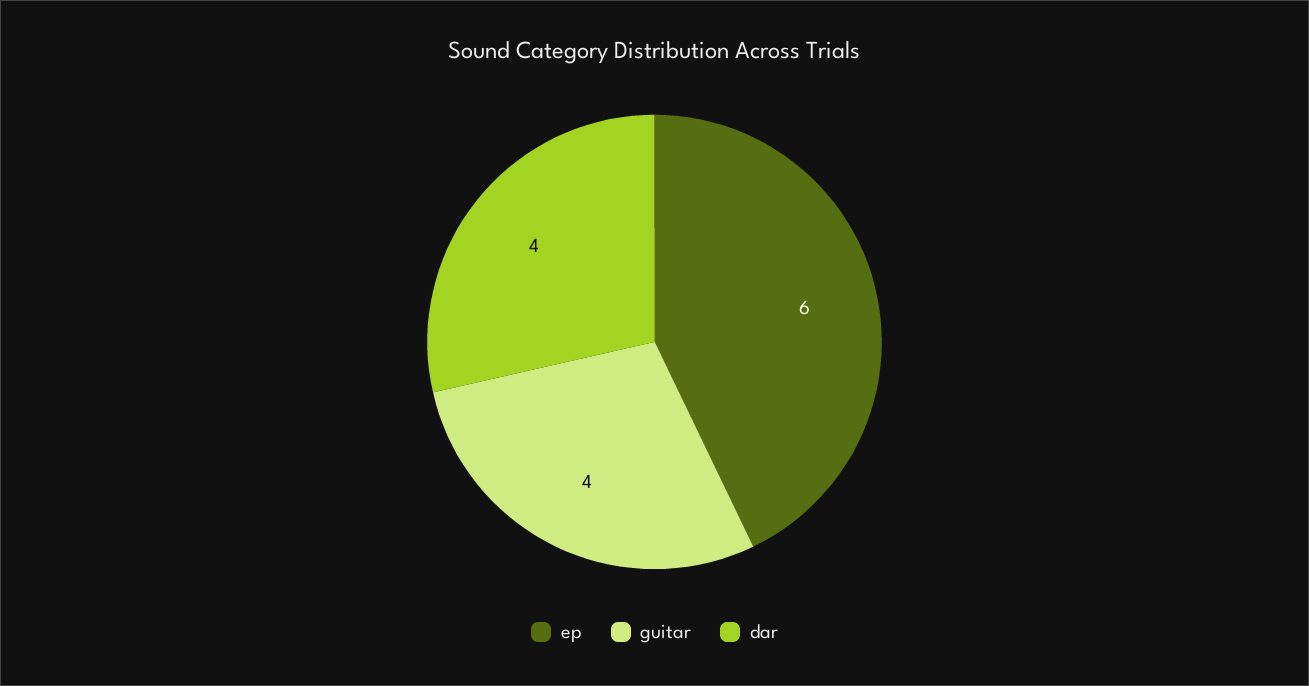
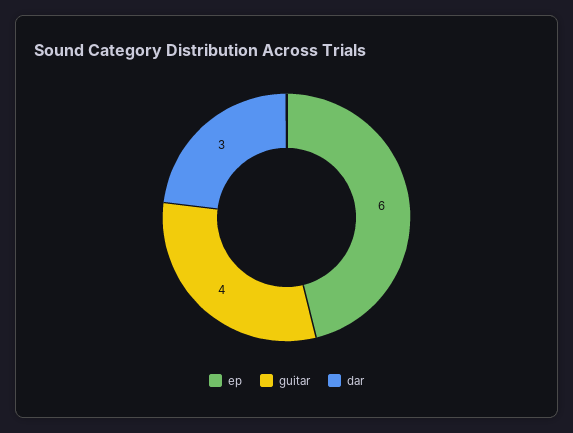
dar: 4 -> 3

